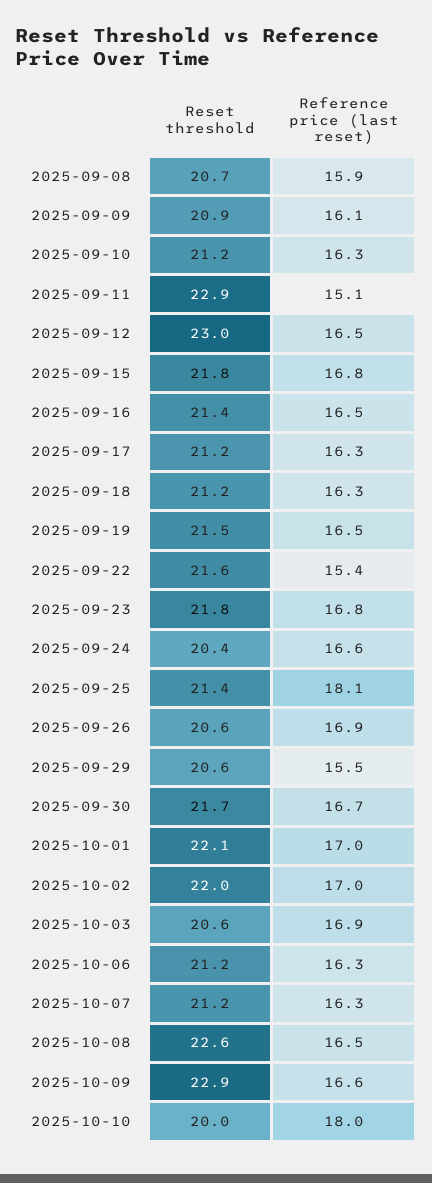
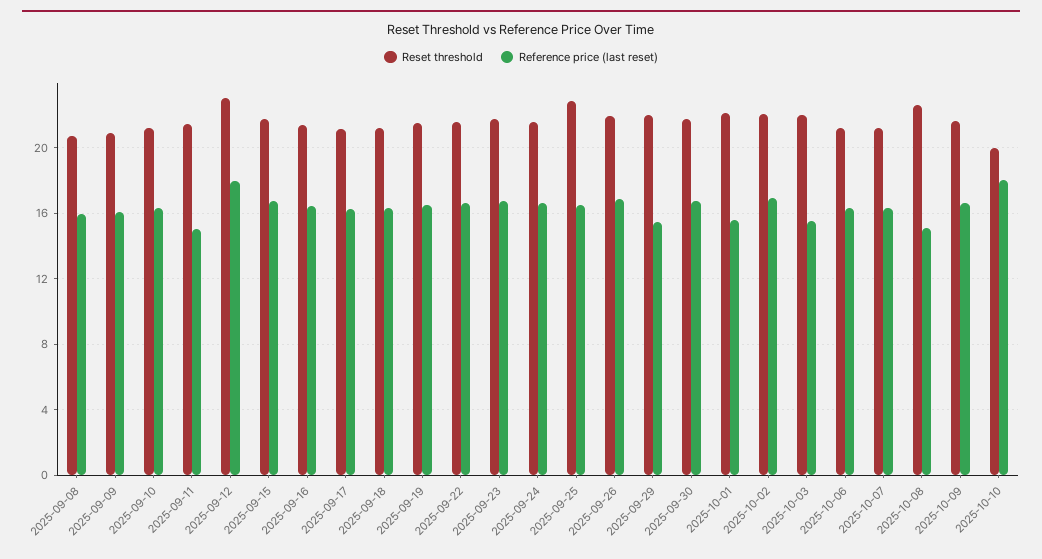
Reset threshold, 2025-09-11: 22.9 -> 21.5
Reference price (last reset), 2025-09-12: 16.5 -> 18
Reference price (last reset), 2025-09-22: 15.4 -> 16.5
Reset threshold, 2025-09-24: 20.4 -> 21.5
Reset threshold, 2025-09-25: 21.4 -> 23
Reference price (last reset), 2025-09-25: 18.1 -> 16.5
Reset threshold, 2025-09-26: 20.6 -> 22
Reset threshold, 2025-09-29: 20.6 -> 22
Reference price (last reset), 2025-10-01: 17 -> 15.5
Reset threshold, 2025-10-03: 20.6 -> 22
Reference price (last reset), 2025-10-03: 16.9 -> 15.5
Reference price (last reset), 2025-10-08: 16.5 -> 15
Reset threshold, 2025-10-09: 22.9 -> 21.5

